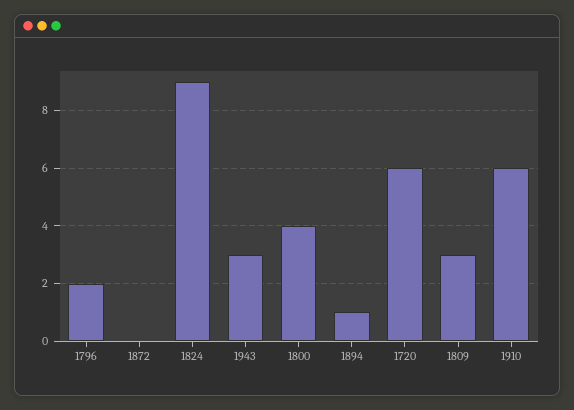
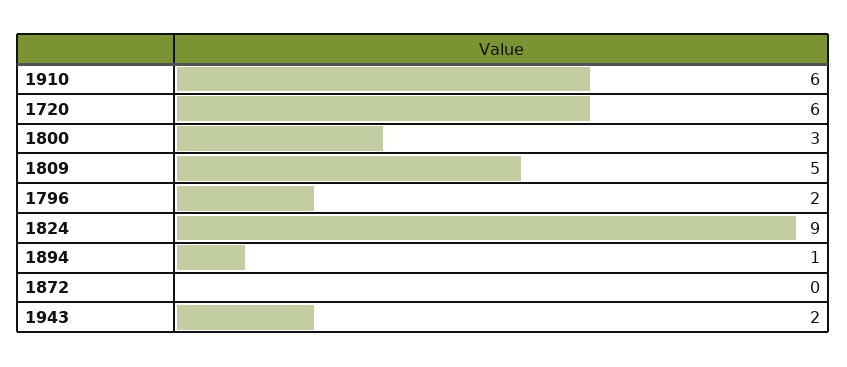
1943: 3 -> 2
1800: 4 -> 3
1809: 3 -> 5

